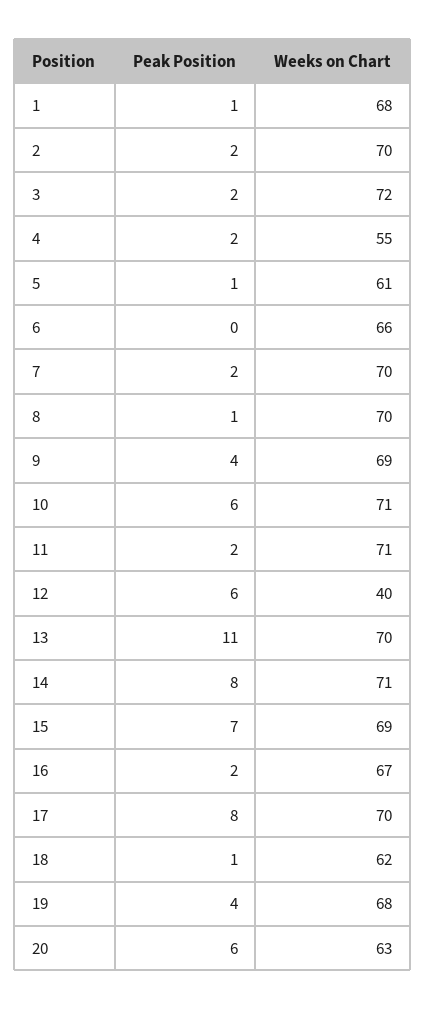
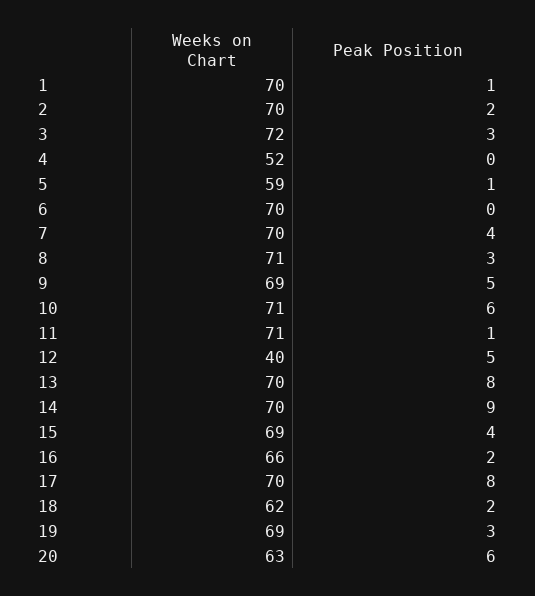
Weeks on Chart, 1: 68 -> 70
Peak Position, 3: 2 -> 3
Peak Position, 4: 2 -> 0
Weeks on Chart, 4: 55 -> 52
Weeks on Chart, 5: 61 -> 59
Weeks on Chart, 6: 66 -> 70
Peak Position, 7: 2 -> 4
Peak Position, 8: 1 -> 3
Weeks on Chart, 8: 70 -> 71
Peak Position, 9: 4 -> 5
Peak Position, 11: 2 -> 1
Peak Position, 12: 6 -> 5
Peak Position, 13: 11 -> 8
Peak Position, 14: 8 -> 9
Weeks on Chart, 14: 71 -> 70
Peak Position, 15: 7 -> 4
Weeks on Chart, 16: 67 -> 66
Peak Position, 18: 1 -> 2
Peak Position, 19: 4 -> 3
Weeks on Chart, 19: 68 -> 69

